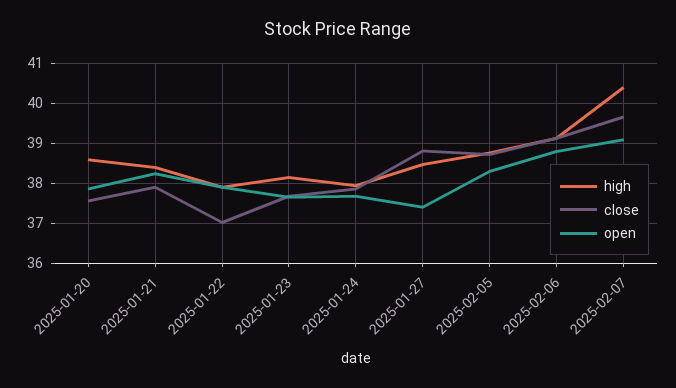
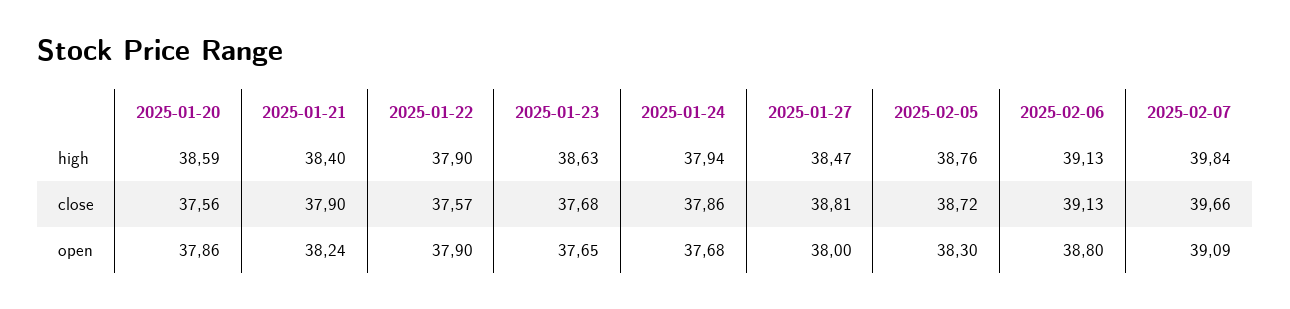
close, 2025-01-22: 37 -> 37.57
high, 2025-01-23: 38.2 -> 38.63
open, 2025-01-27: 37.4 -> 38
high, 2025-02-07: 40.4 -> 39.84

